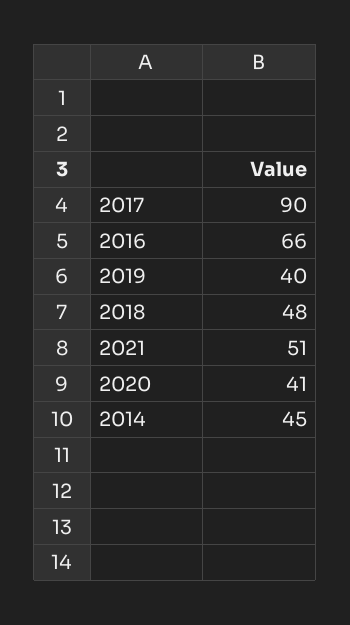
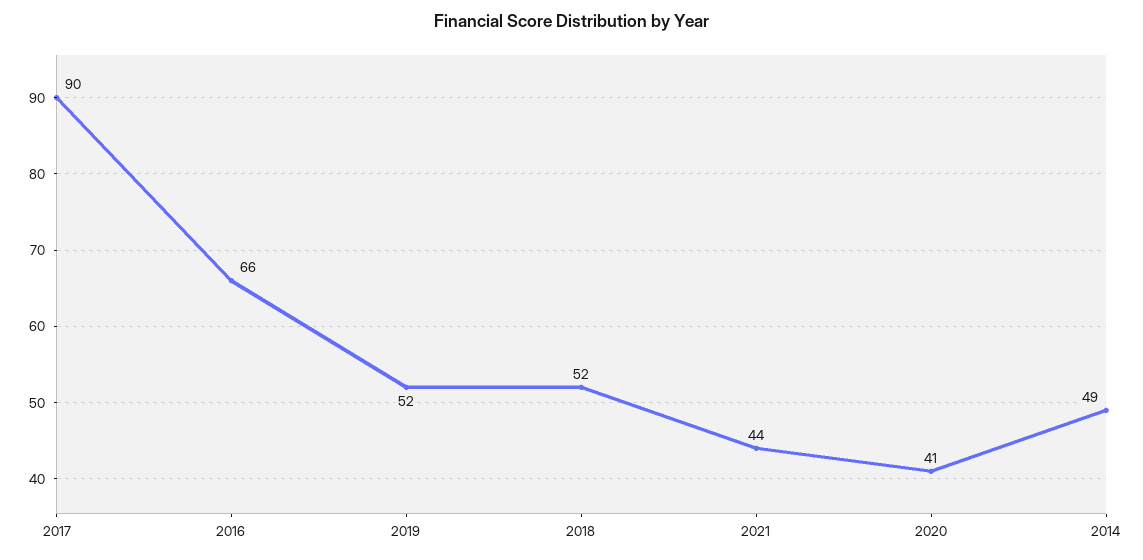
2019: 40 -> 52
2018: 48 -> 52
2021: 51 -> 44
2014: 45 -> 49

